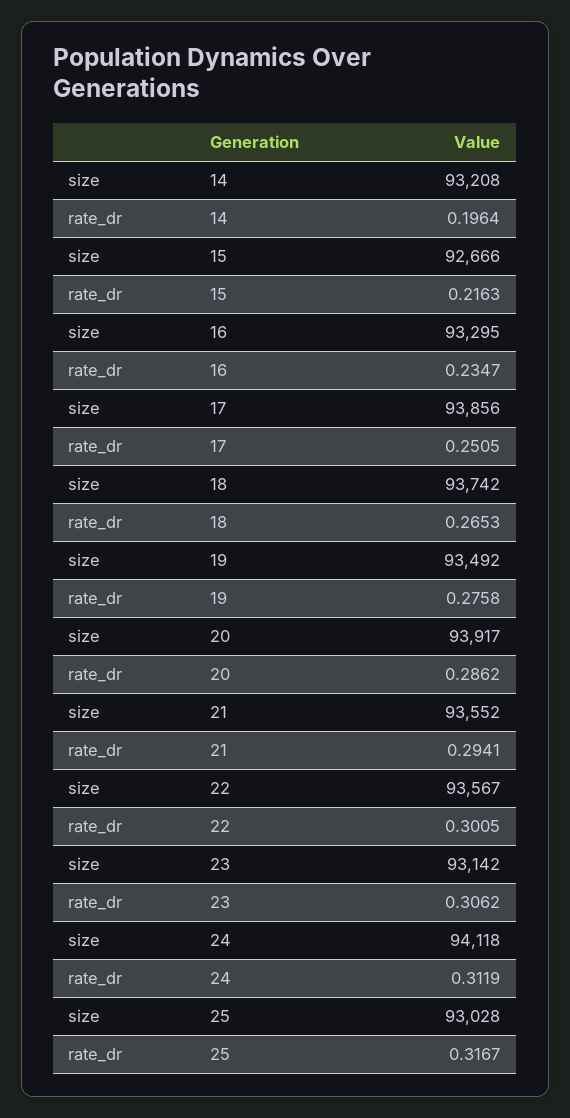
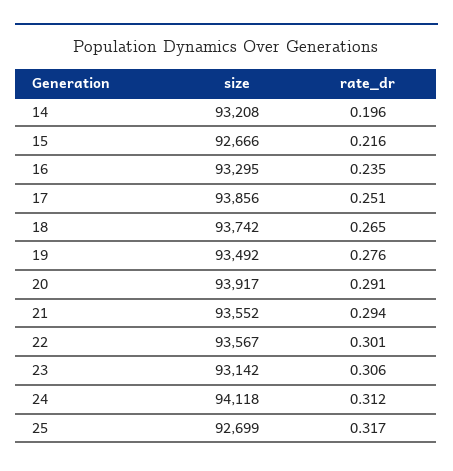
rate_dr, 20: 0.2862 -> 0.291
size, 25: 93028 -> 92699

